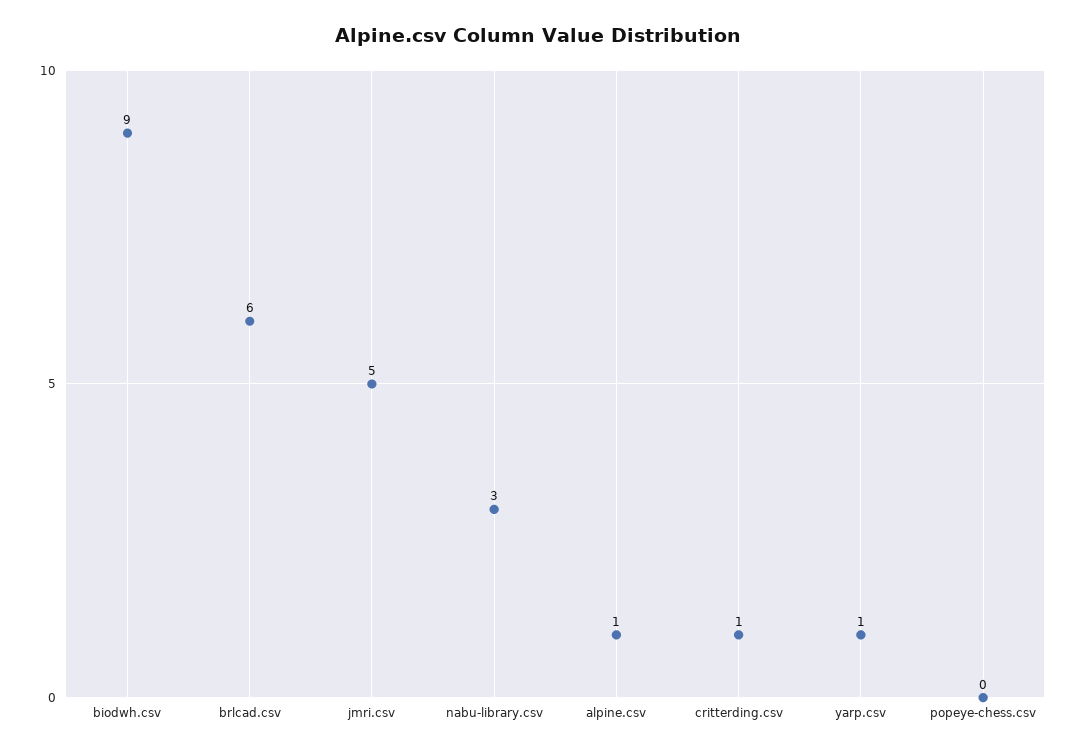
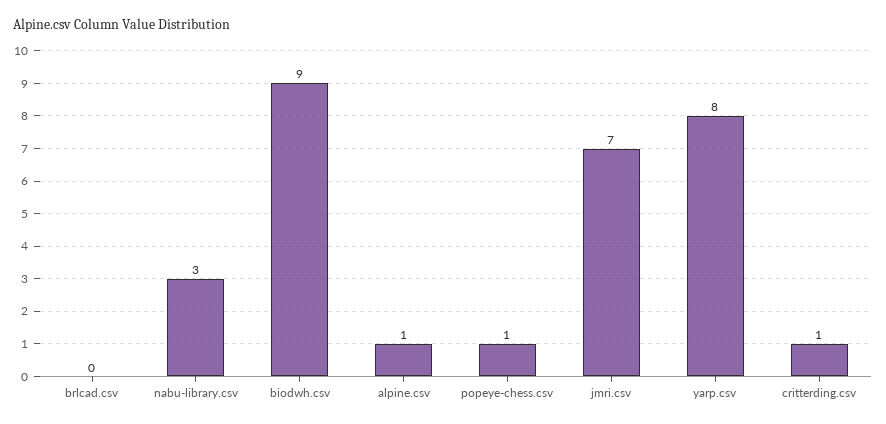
brlcad.csv: 6 -> 0
jmri.csv: 5 -> 7
yarp.csv: 1 -> 8
popeye-chess.csv: 0 -> 1

